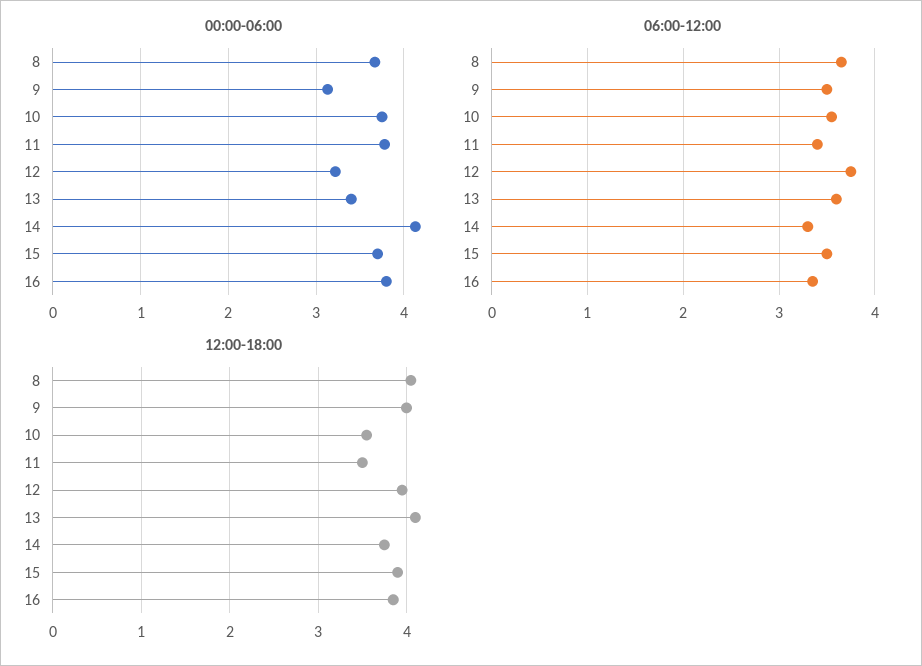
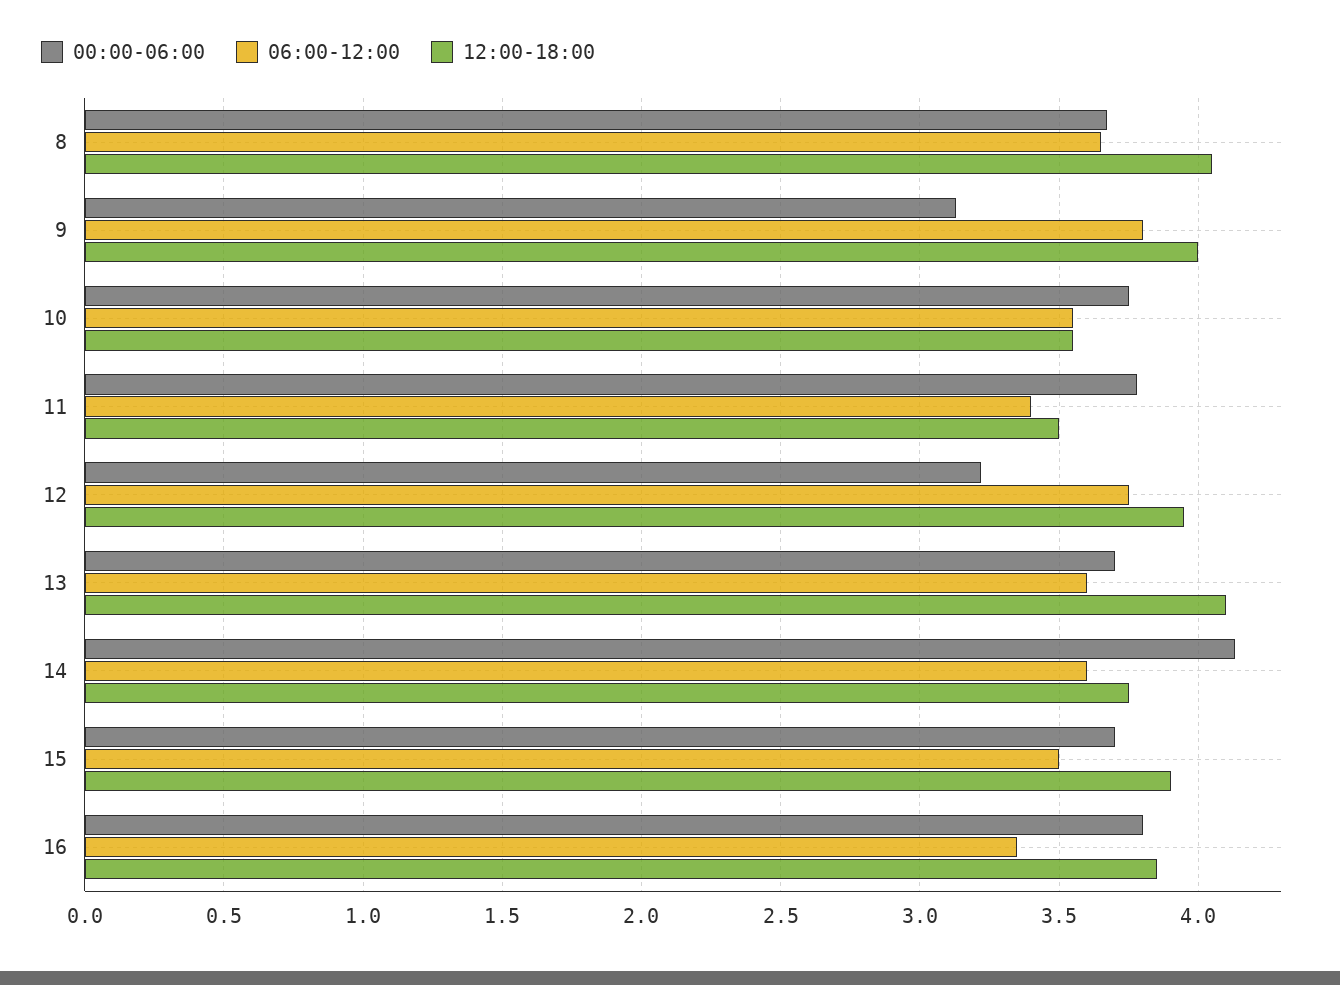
00:00-06:00, 13: 3.4 -> 3.7
06:00-12:00, 9: 3.5 -> 3.8
06:00-12:00, 14: 3.3 -> 3.6

